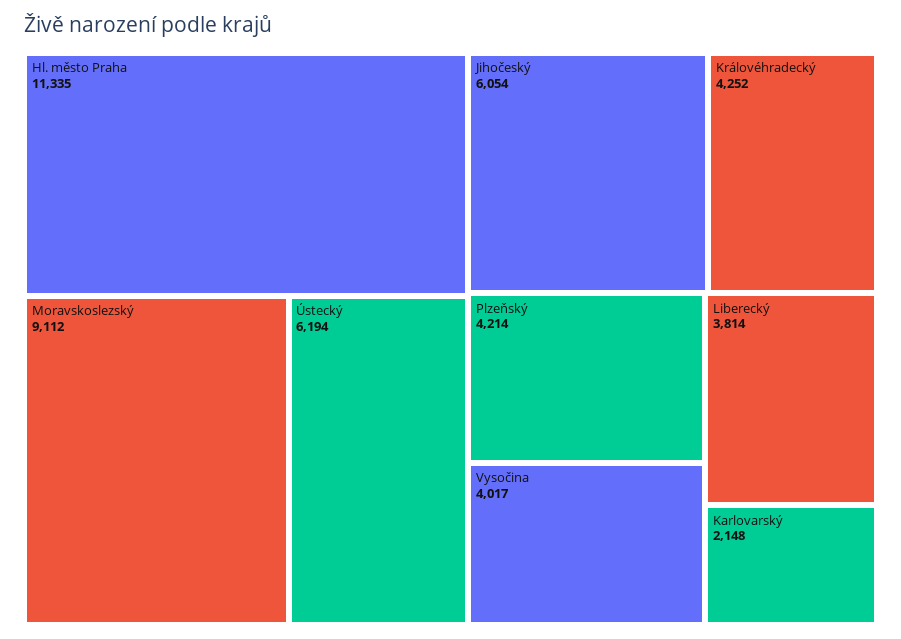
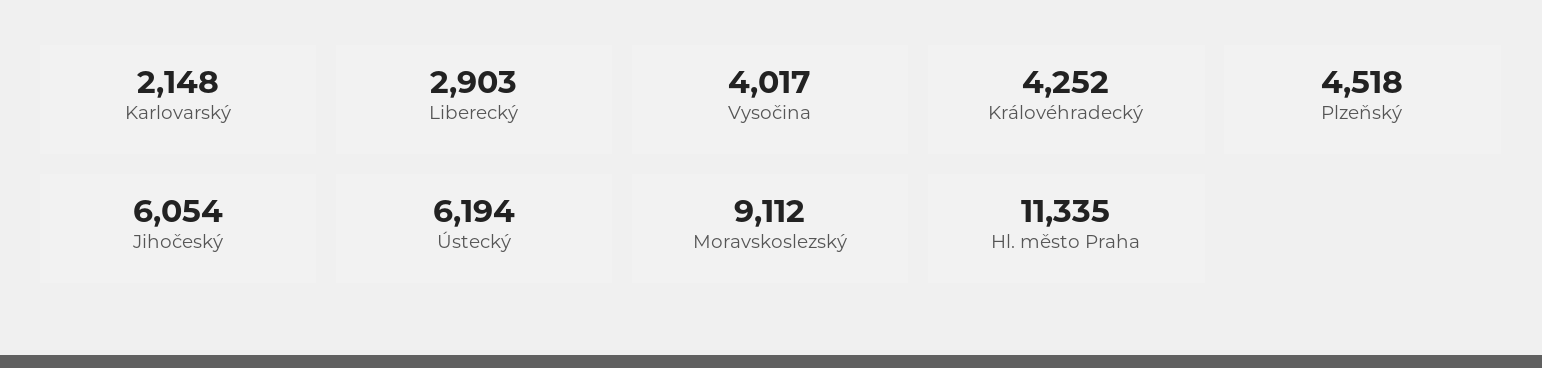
Plzeňský: 4214 -> 4518
Liberecký: 3814 -> 2903

